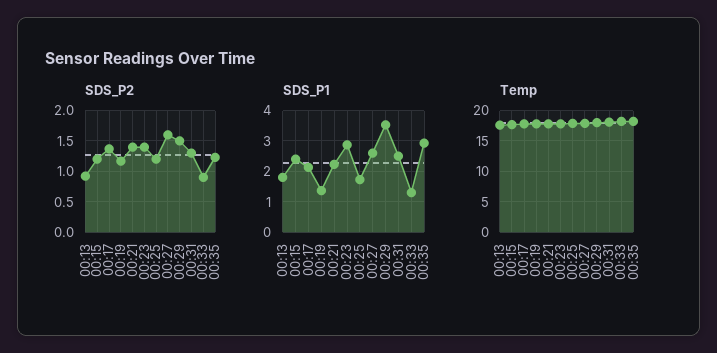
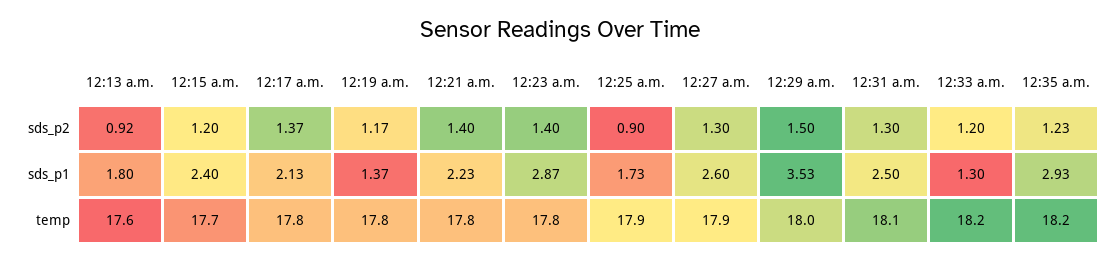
SDS_P2, 00:25: 1.2 -> 0.9
SDS_P2, 00:27: 1.6 -> 1.3
SDS_P2, 00:33: 0.9 -> 1.2

